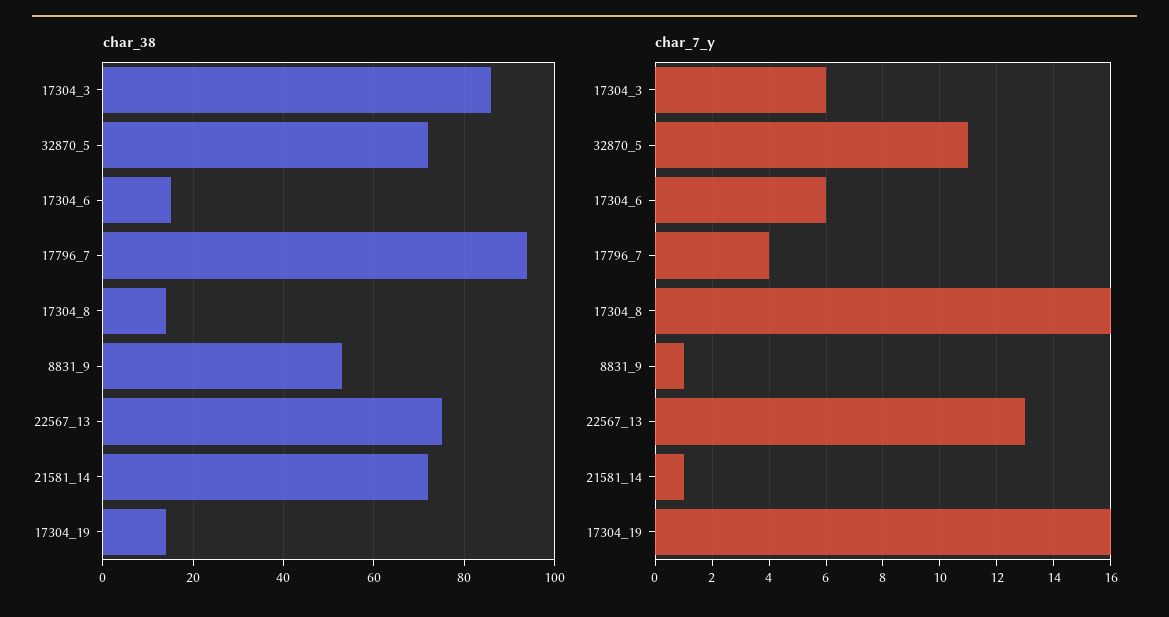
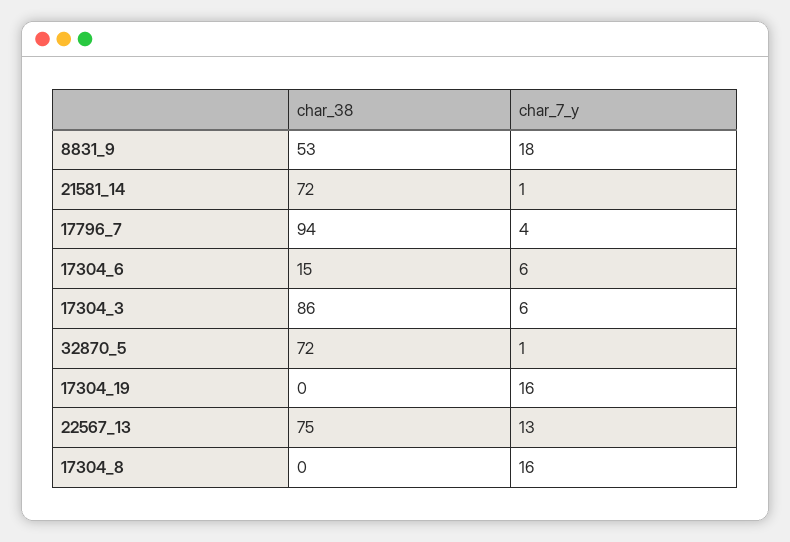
char_38, 17304_8: 15 -> 0
char_38, 17304_19: 15 -> 0
char_7_y, 32870_5: 11 -> 1
char_7_y, 8831_9: 1 -> 18

